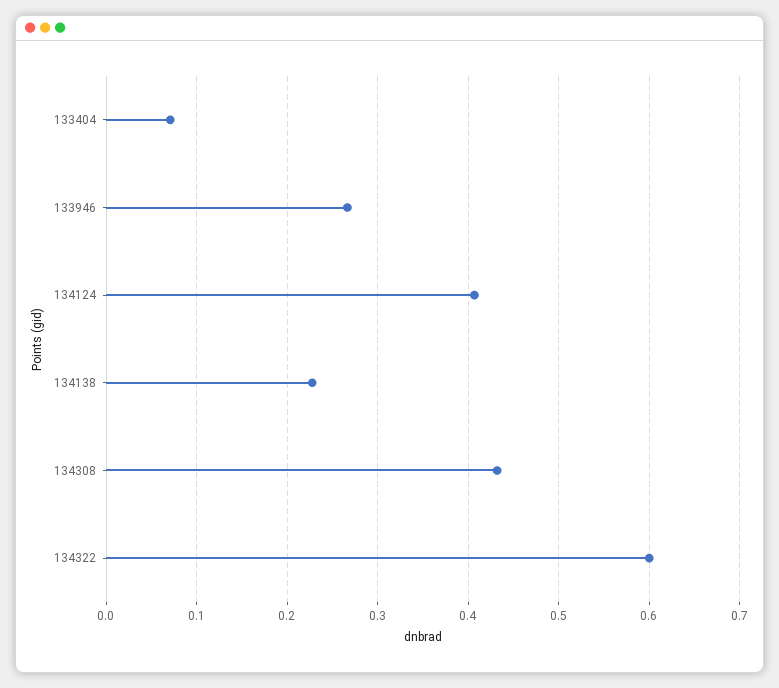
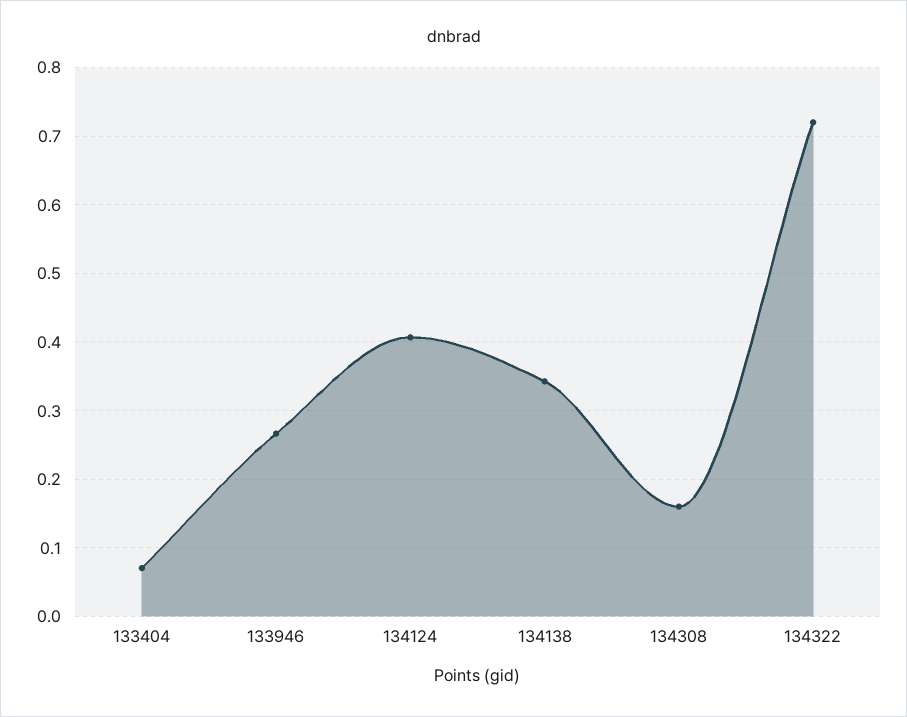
134138: 0.23 -> 0.34
134308: 0.43 -> 0.16
134322: 0.6 -> 0.72

